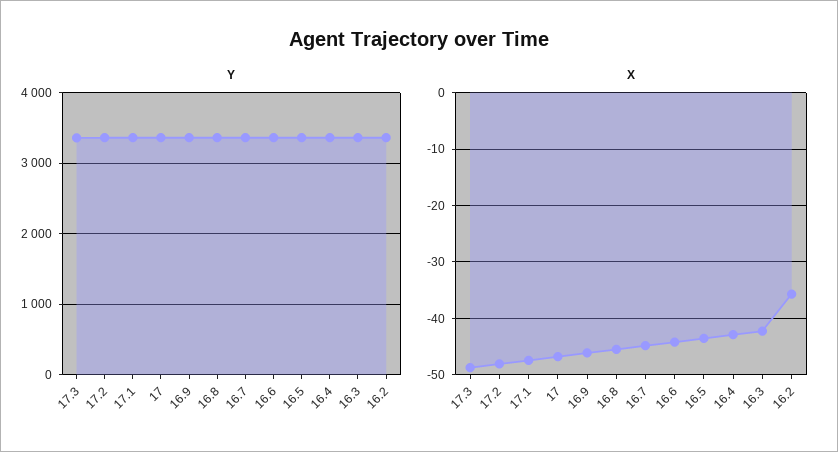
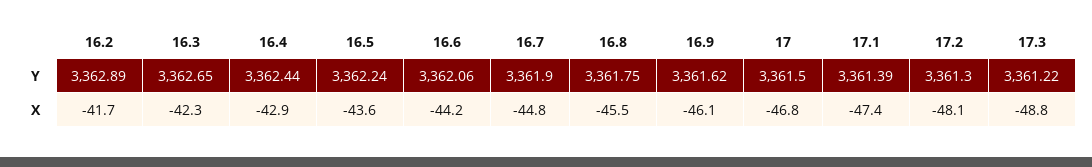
X, 16.2: -36 -> -41.7

